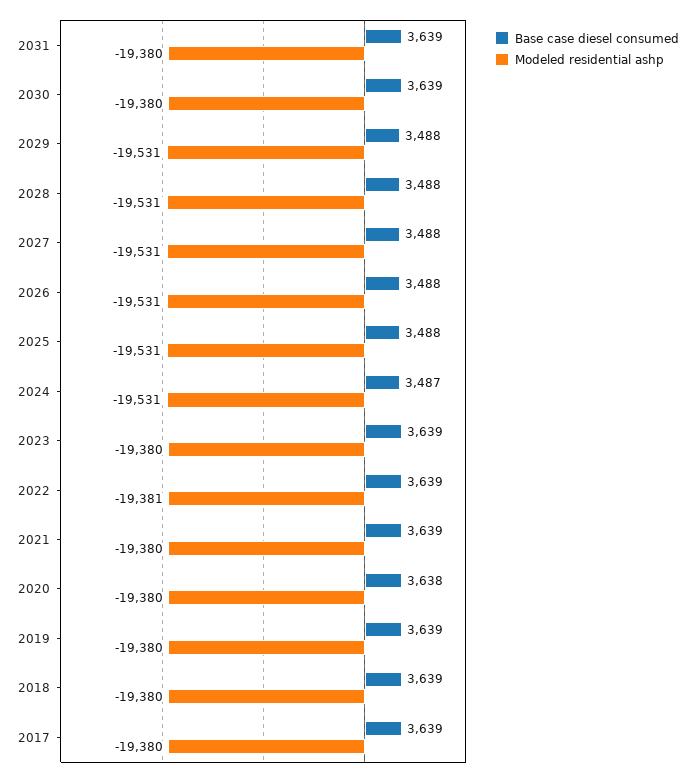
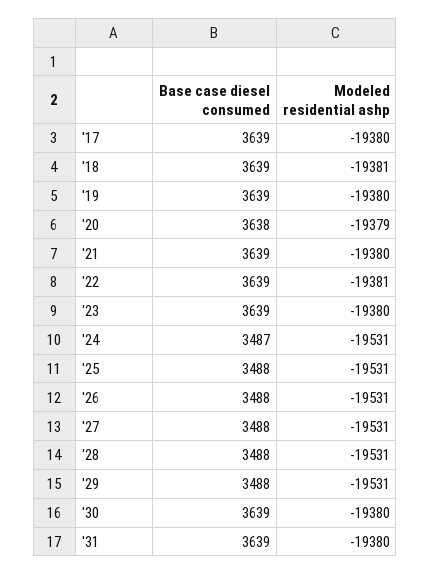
Modeled residential ashp, 2020: -19380 -> -19379
Modeled residential ashp, 2018: -19380 -> -19381

